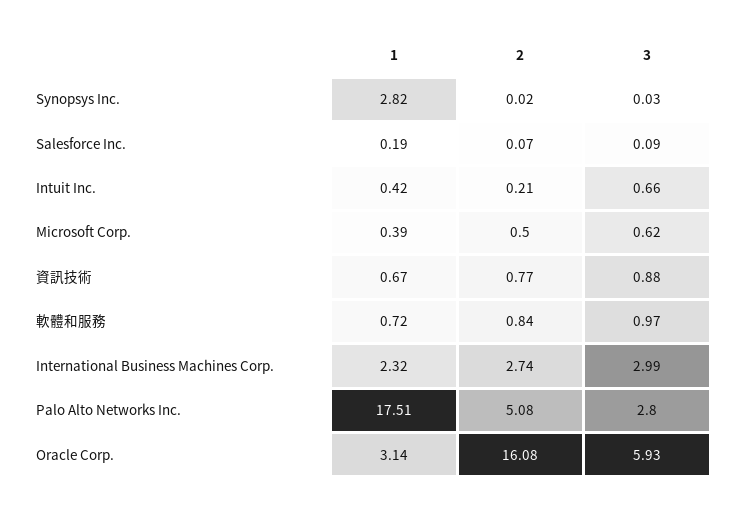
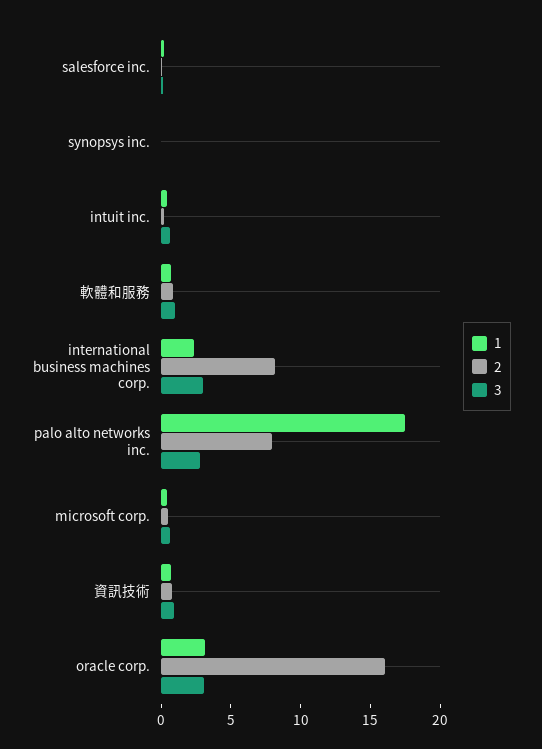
1, Synopsys Inc.: 2.82 -> 0
2, International Business Machines Corp.: 2.74 -> 8
2, Palo Alto Networks Inc.: 5.08 -> 8
3, Oracle Corp.: 5.93 -> 3

